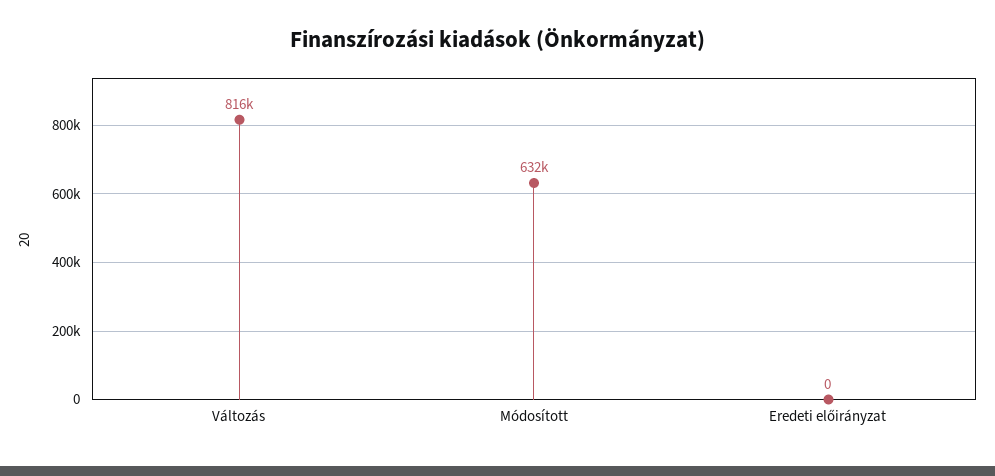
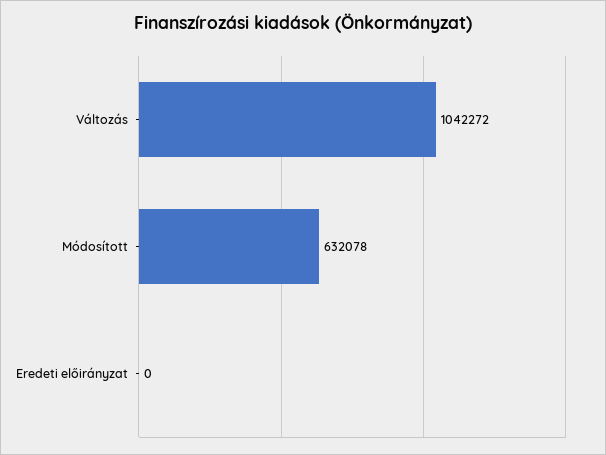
Változás: 816000 -> 1042272

